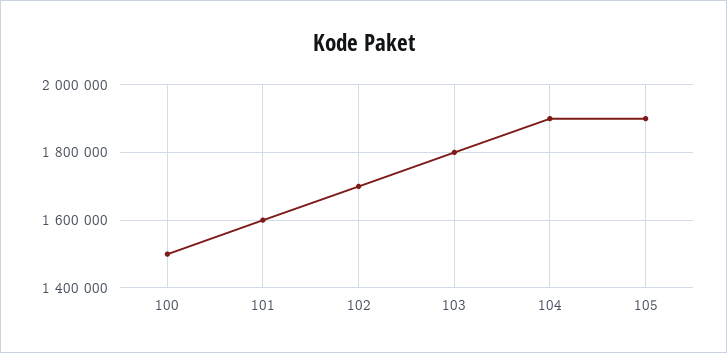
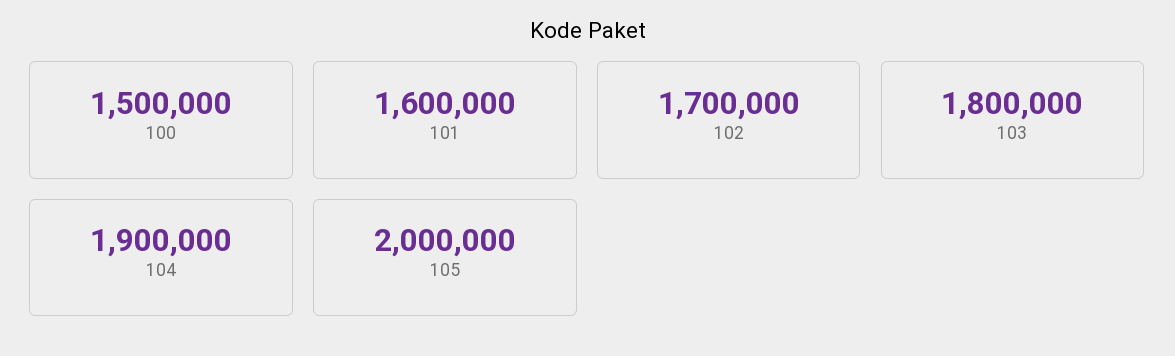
105: 1900000 -> 2000000

